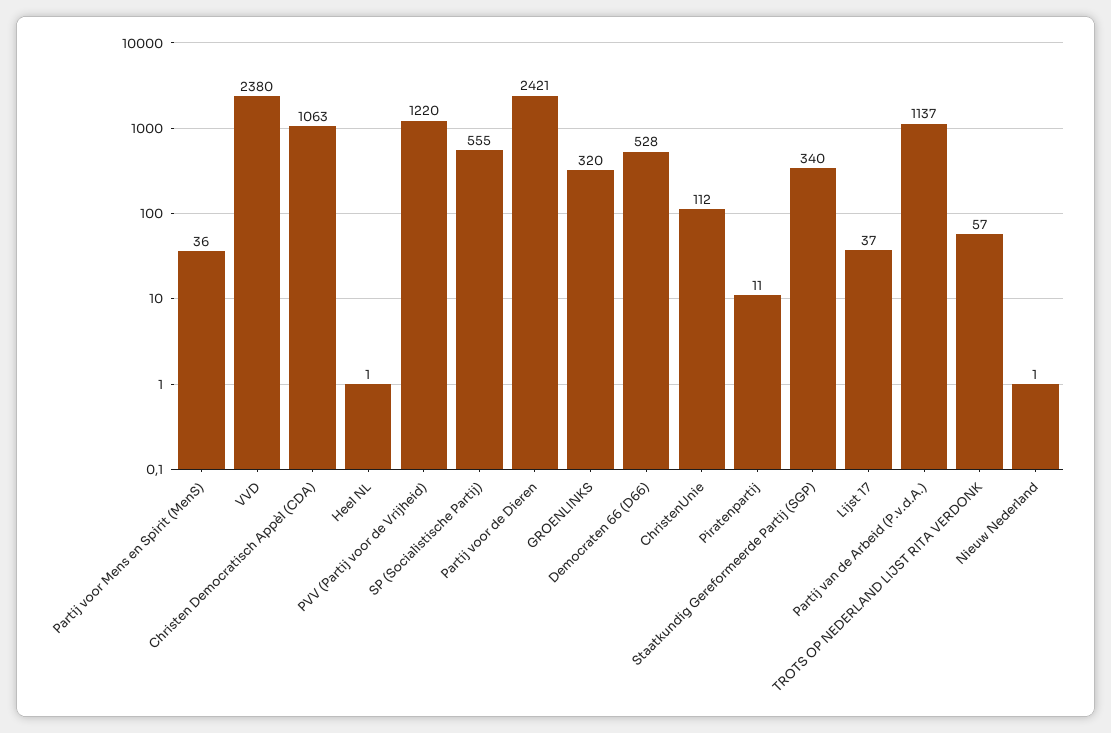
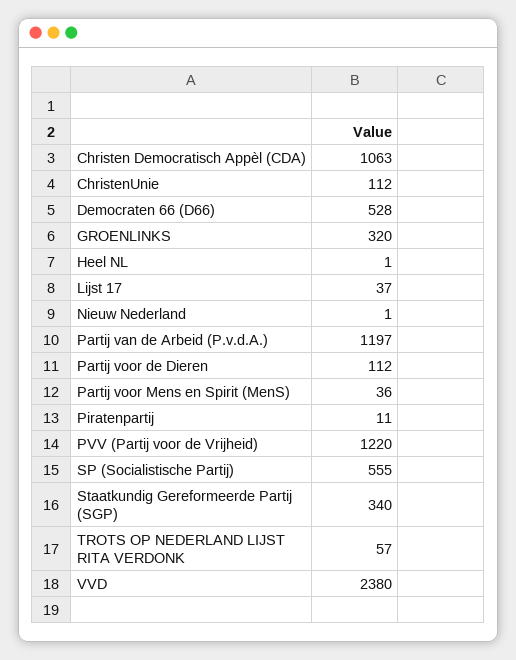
Partij voor de Dieren: 2421 -> 112
Partij van de Arbeid (P.v.d.A.): 1137 -> 1197

